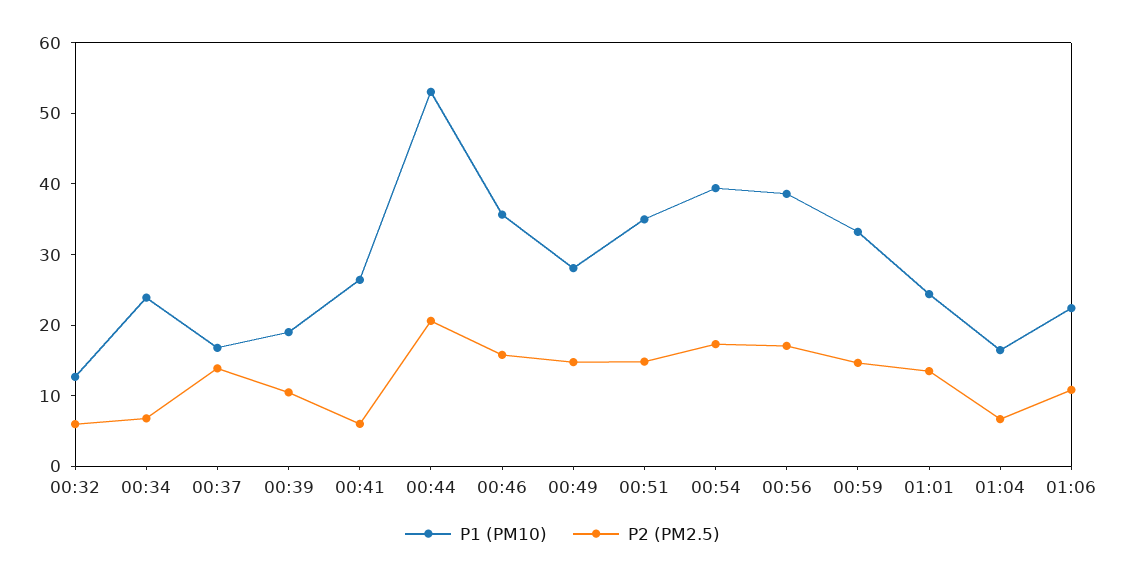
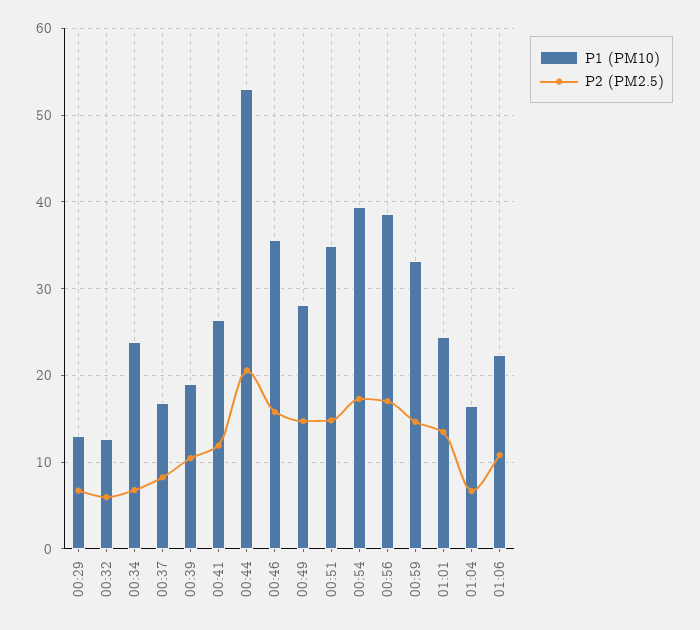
P2 (PM2.5), 00:37: 14 -> 8
P2 (PM2.5), 00:41: 6 -> 12
P1 (PM10), 00:29: none -> 13
P2 (PM2.5), 00:29: none -> 7

